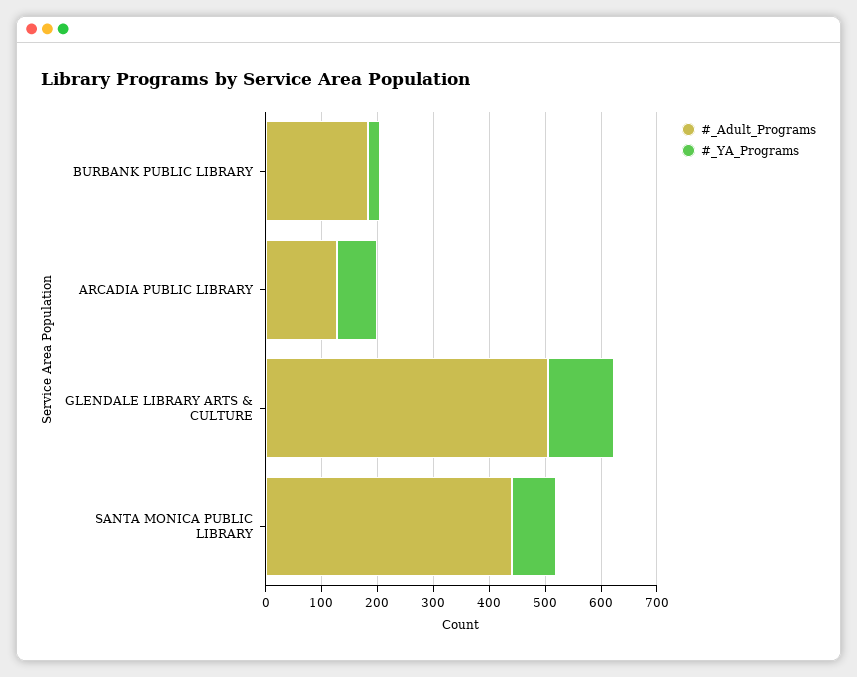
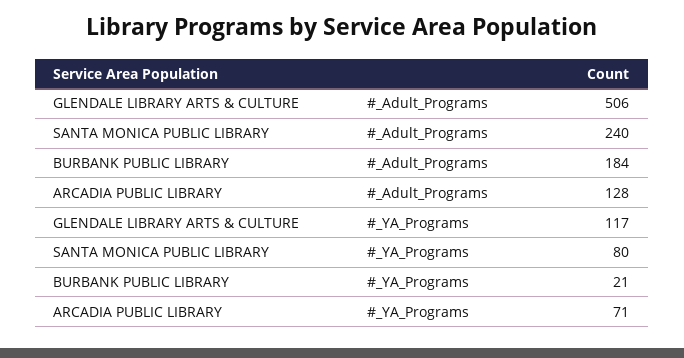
#_Adult_Programs, SANTA MONICA PUBLIC LIBRARY: 440 -> 240

